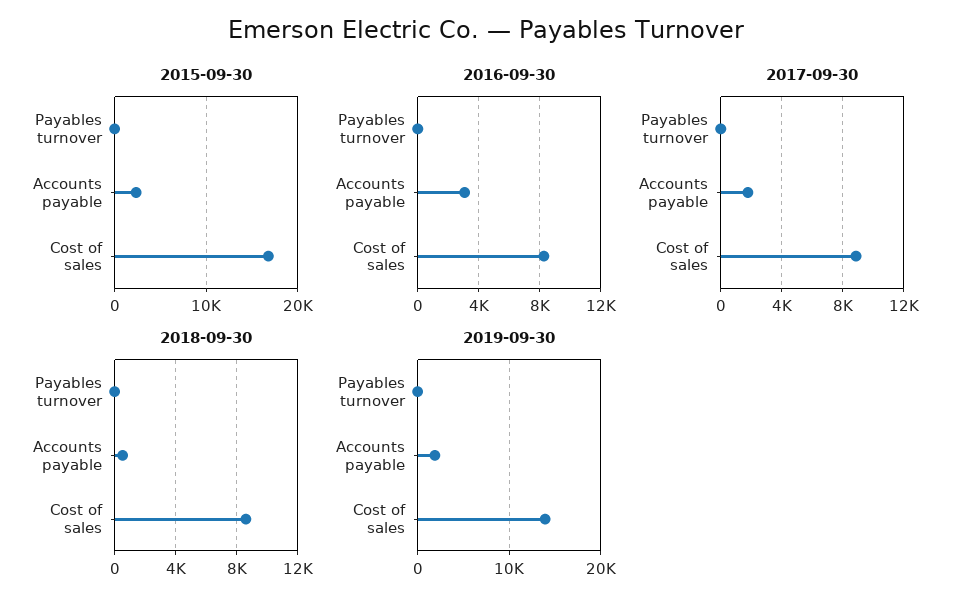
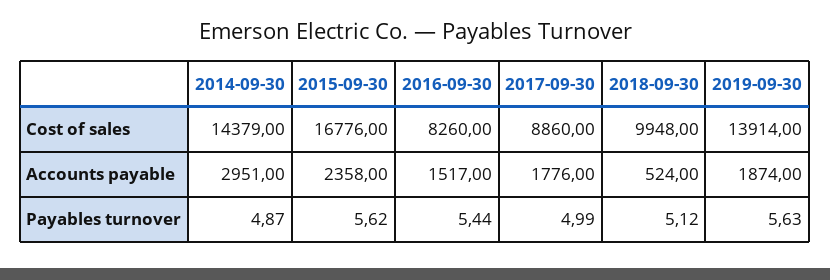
2016-09-30, Accounts payable: 3000 -> 1517
2018-09-30, Cost of sales: 8500 -> 9948
2014-09-30, Cost of sales: none -> 14379
2014-09-30, Accounts payable: none -> 2951
2014-09-30, Payables turnover: none -> 4.87

